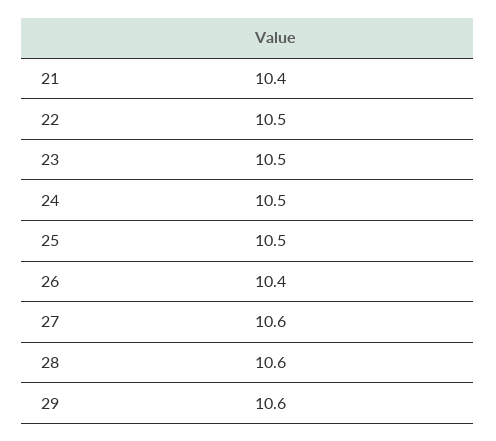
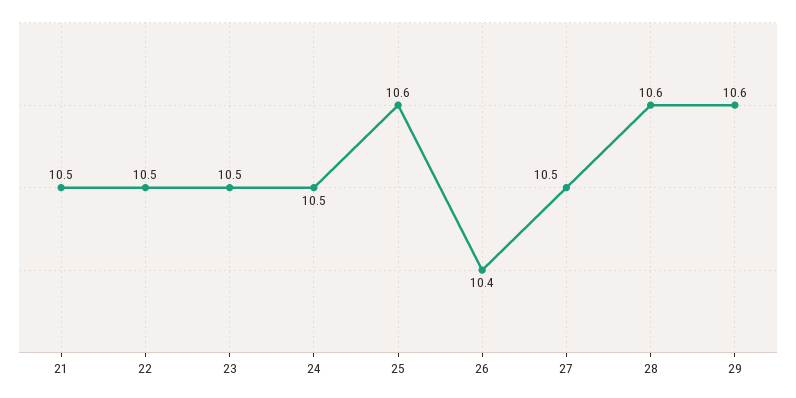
21: 10.4 -> 10.5
25: 10.5 -> 10.6
27: 10.6 -> 10.5

